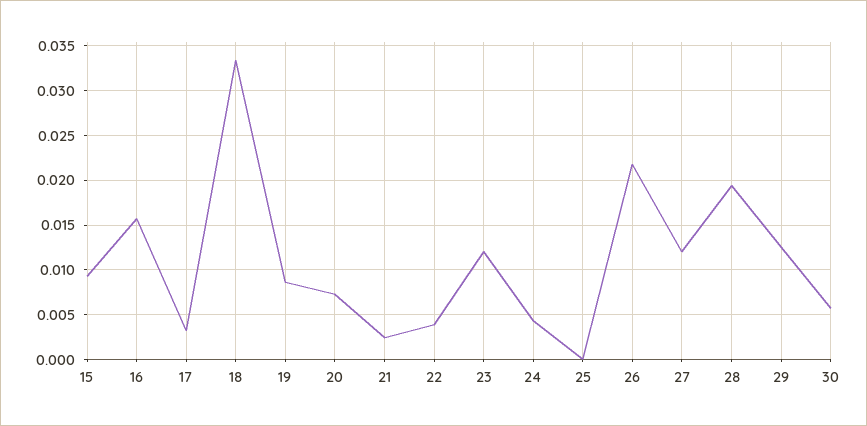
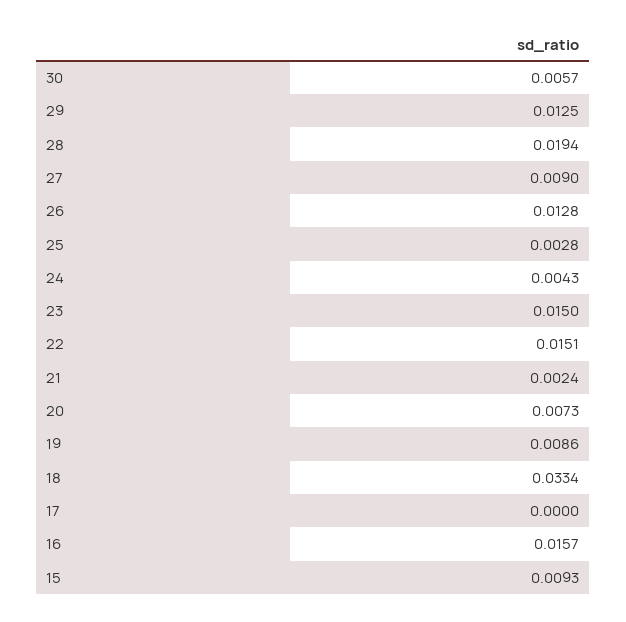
17: 0.003 -> 0
22: 0.004 -> 0.0151
23: 0.012 -> 0.015
25: 0 -> 0.0028
26: 0.022 -> 0.0128
27: 0.012 -> 0.009

